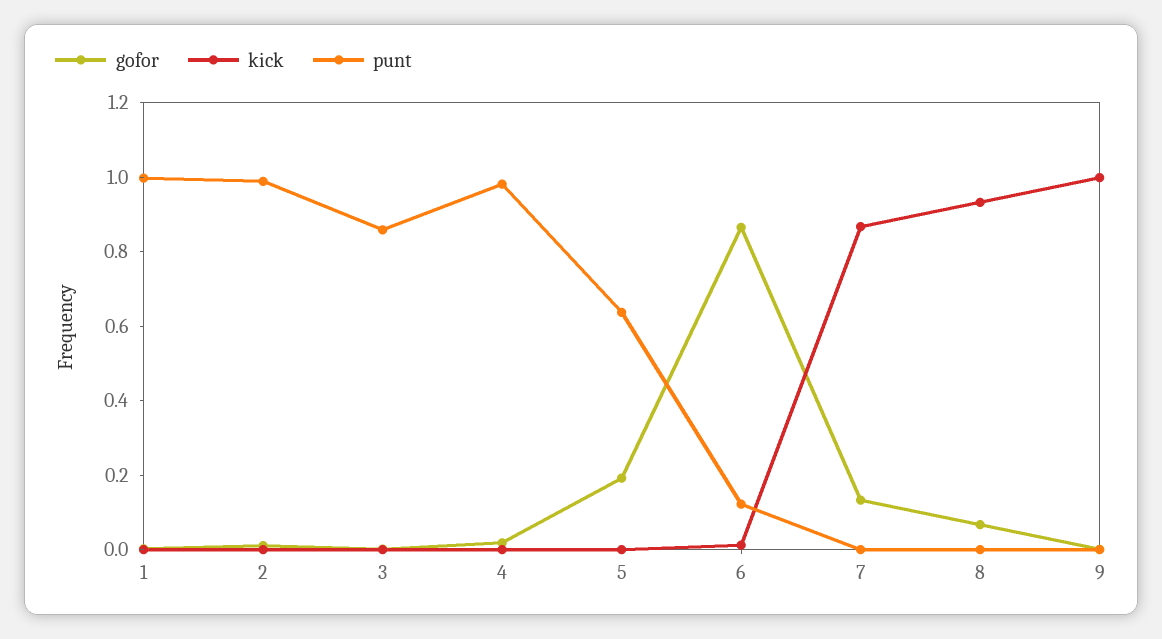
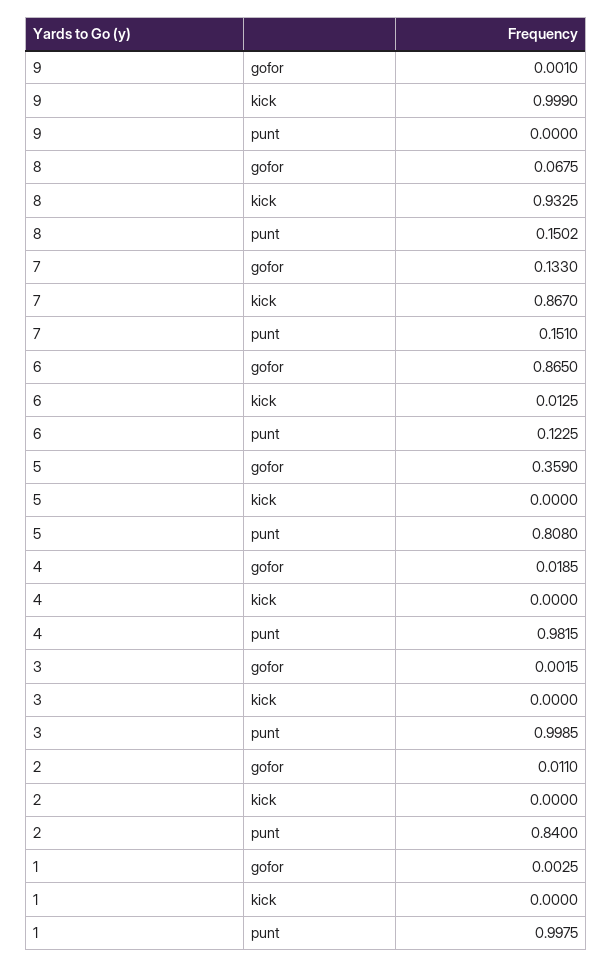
punt, 2: 1 -> 0.84
punt, 3: 0.85 -> 0.9985
gofor, 5: 0.2 -> 0.359
punt, 5: 0.65 -> 0.808
punt, 7: 0 -> 0.151
punt, 8: 0 -> 0.1502

